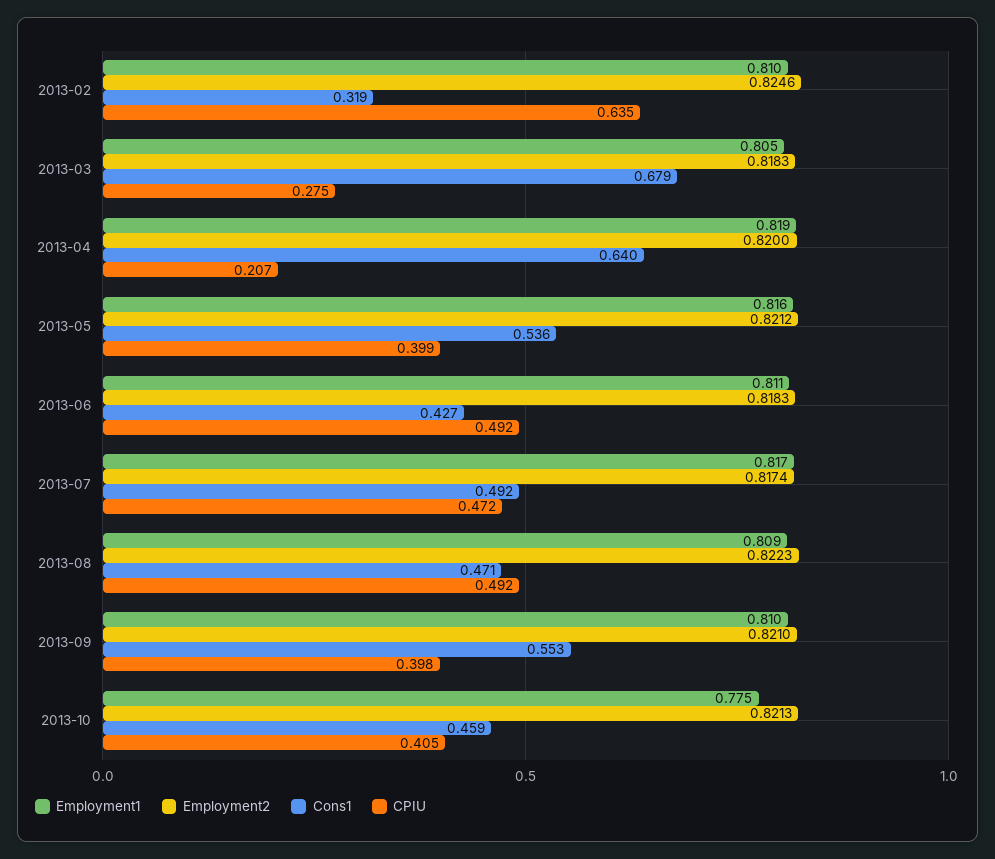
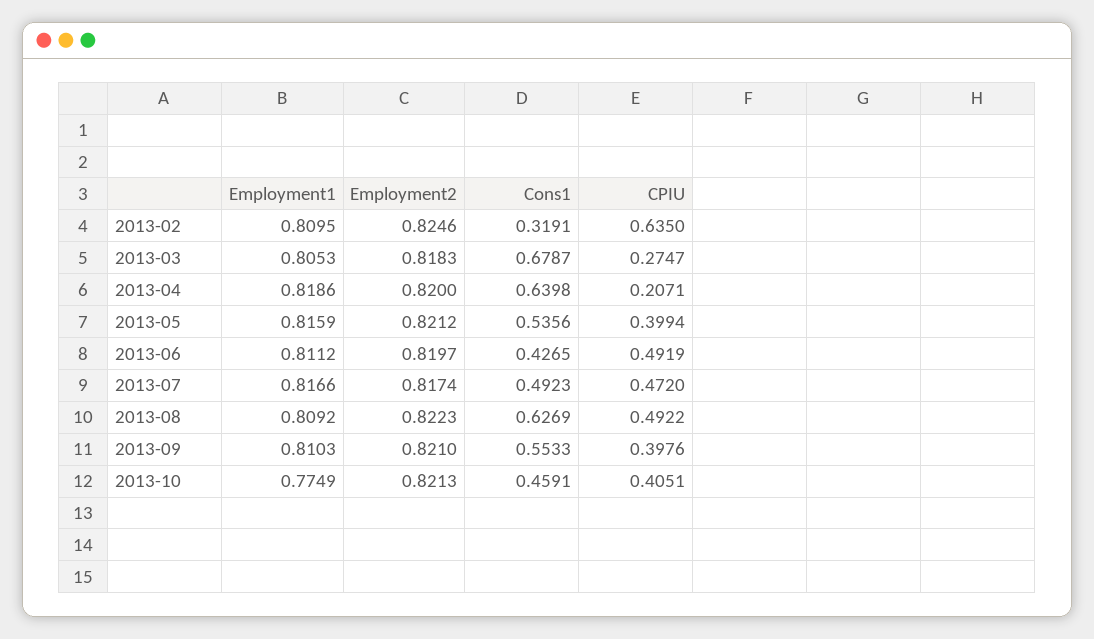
Employment2, 2013-06: 0.8183 -> 0.8197
Cons1, 2013-08: 0.471 -> 0.6269

